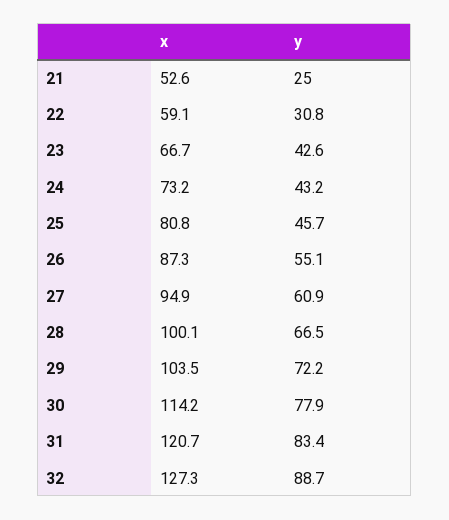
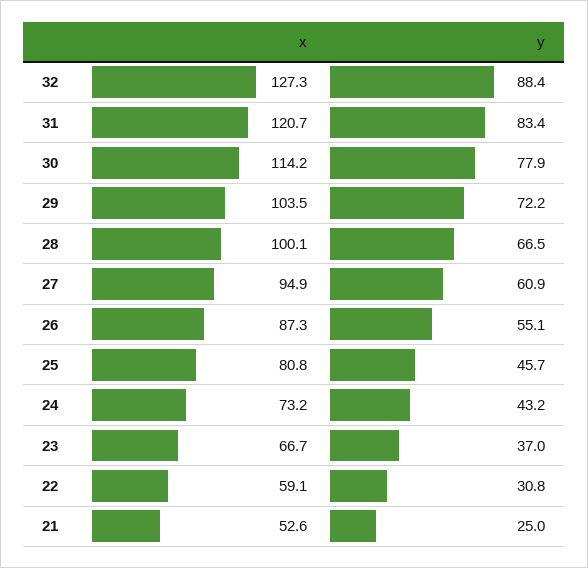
y, 23: 42.6 -> 37
y, 32: 88.7 -> 88.4

